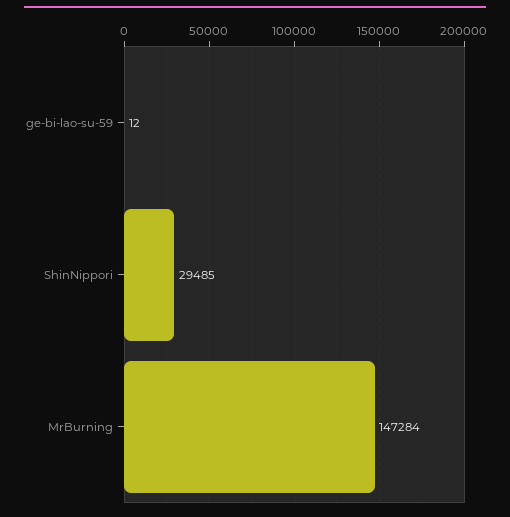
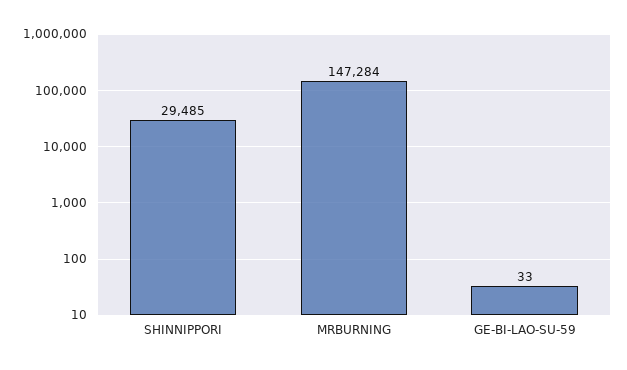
ge-bi-lao-su-59: 12 -> 33

